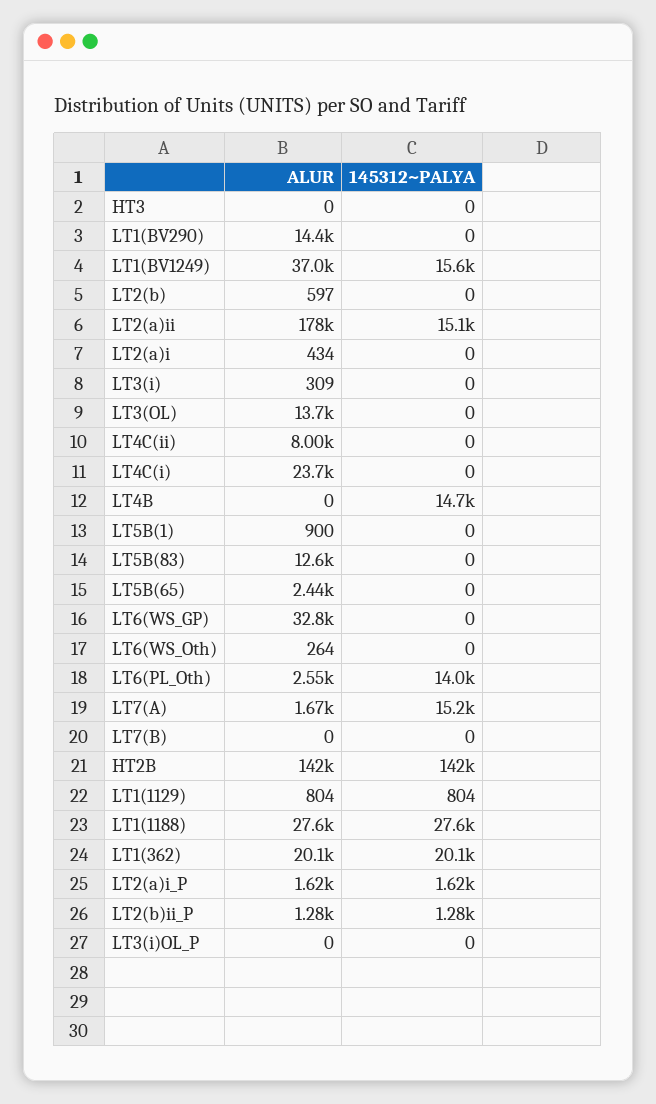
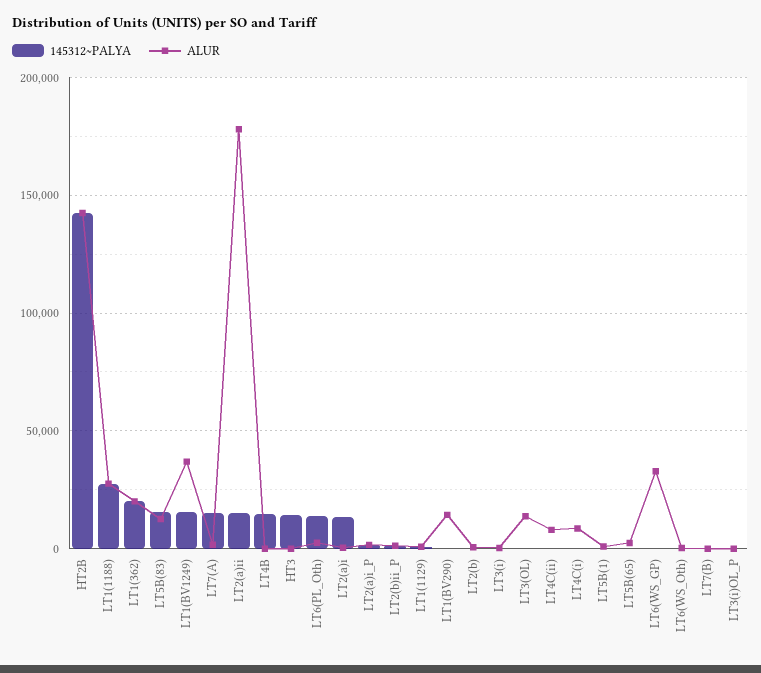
145312~PALYA, HT3: 0 -> 15000
145312~PALYA, LT2(a)i: 0 -> 15000
ALUR, LT4C(i): 23700 -> 10000
145312~PALYA, LT5B(83): 0 -> 15000

